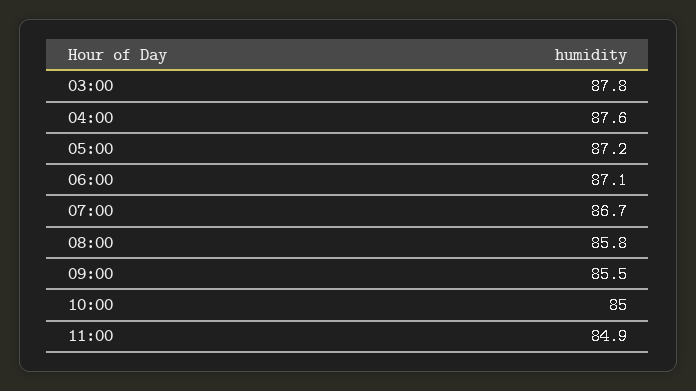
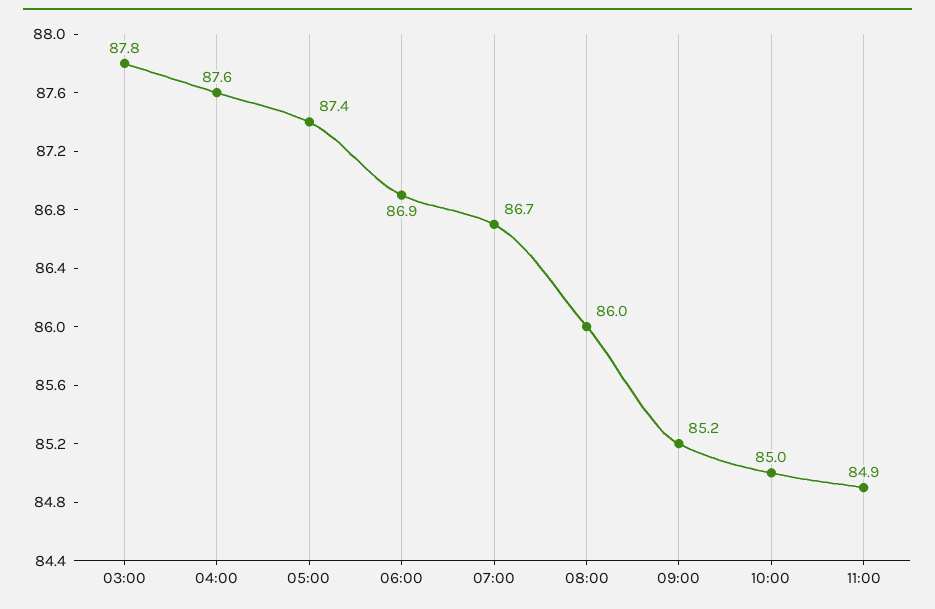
05:00: 87.2 -> 87.4
06:00: 87.1 -> 86.9
08:00: 85.8 -> 86
09:00: 85.5 -> 85.2

